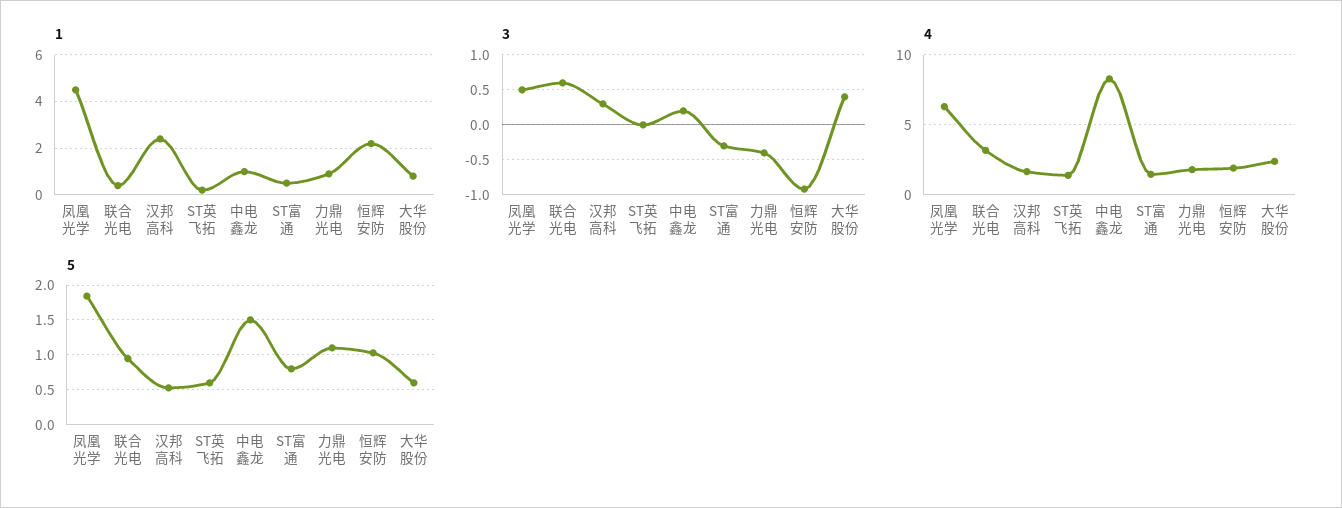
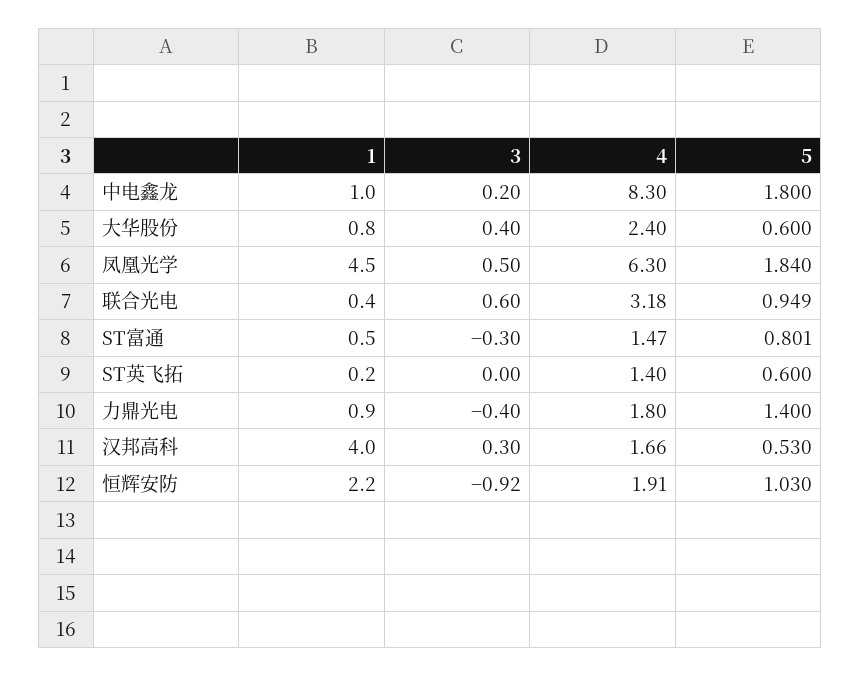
1, 汉邦高科: 2.5 -> 4
5, 中电鑫龙: 1.5 -> 1.8
5, 力鼎光电: 1.1 -> 1.4

